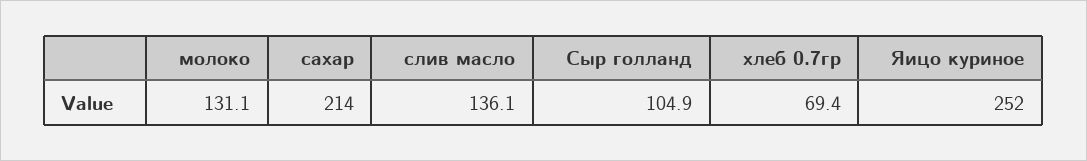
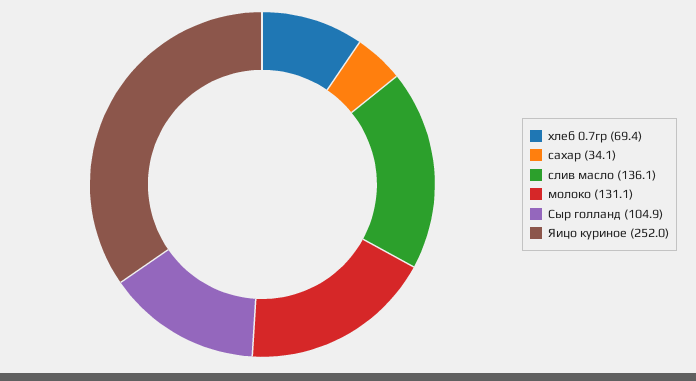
сахар: 214 -> 34.1

